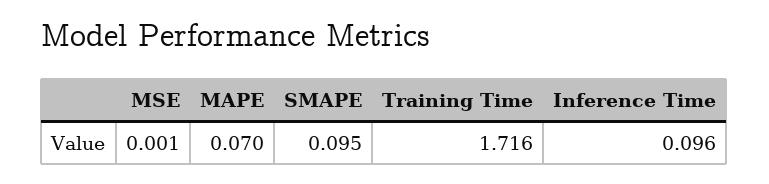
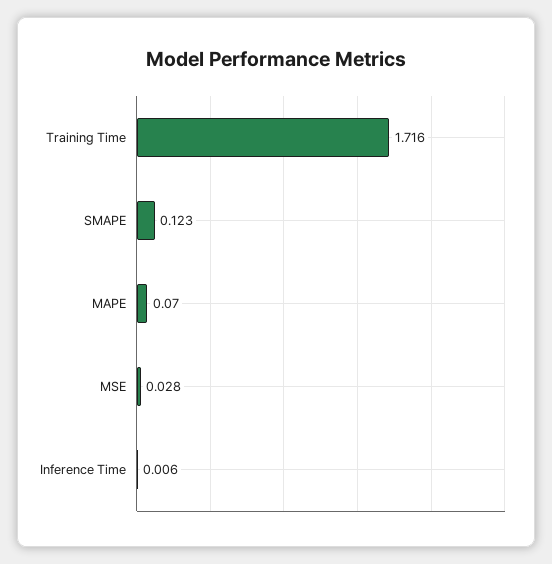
MSE: 0.001 -> 0.028
SMAPE: 0.095 -> 0.123
Inference Time: 0.096 -> 0.006

